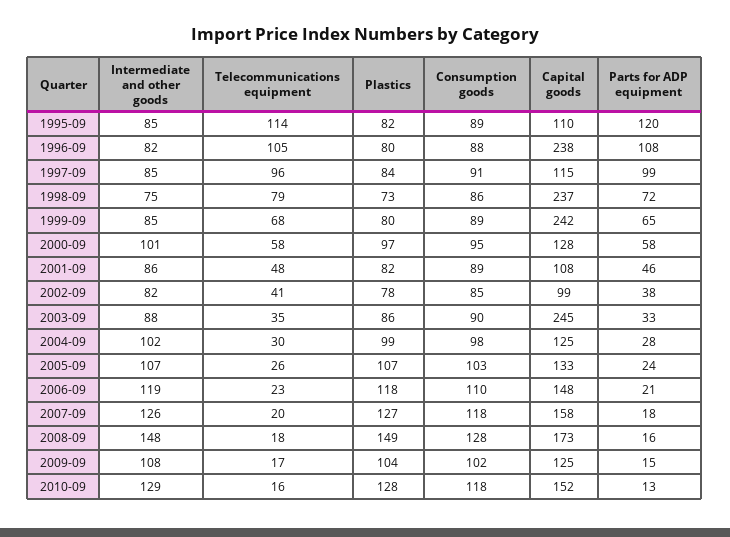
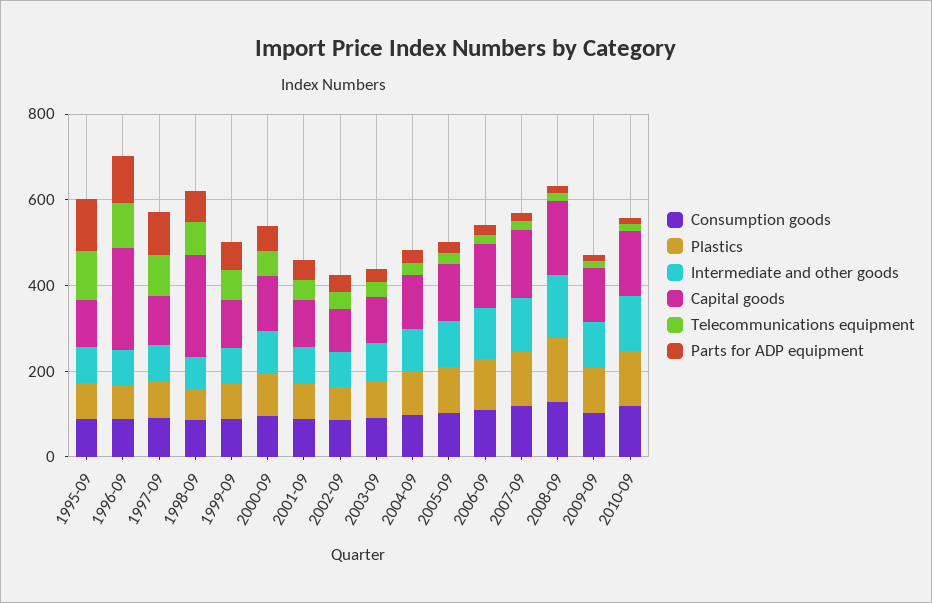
Capital goods, 1999-09: 242 -> 100
Capital goods, 2003-09: 245 -> 100

